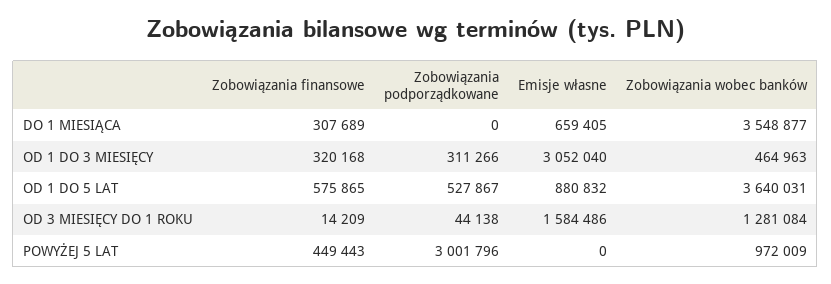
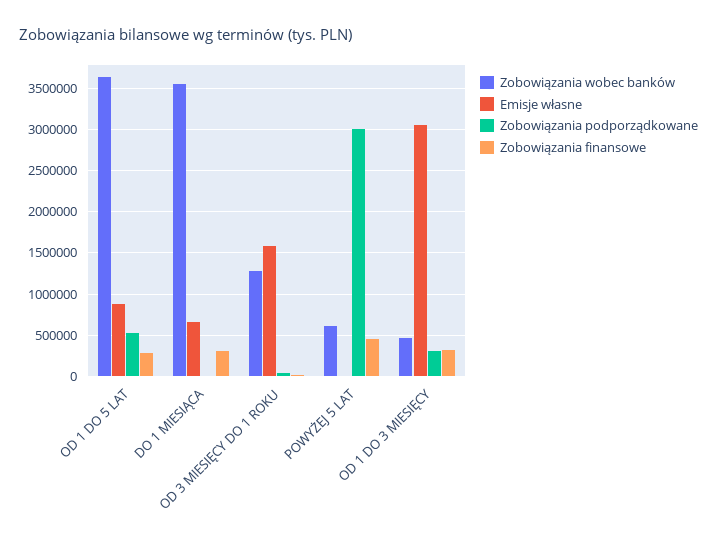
Zobowiązania finansowe, OD 1 DO 5 LAT: 575865 -> 300000
Zobowiązania wobec banków, POWYŻEJ 5 LAT: 972009 -> 600000

